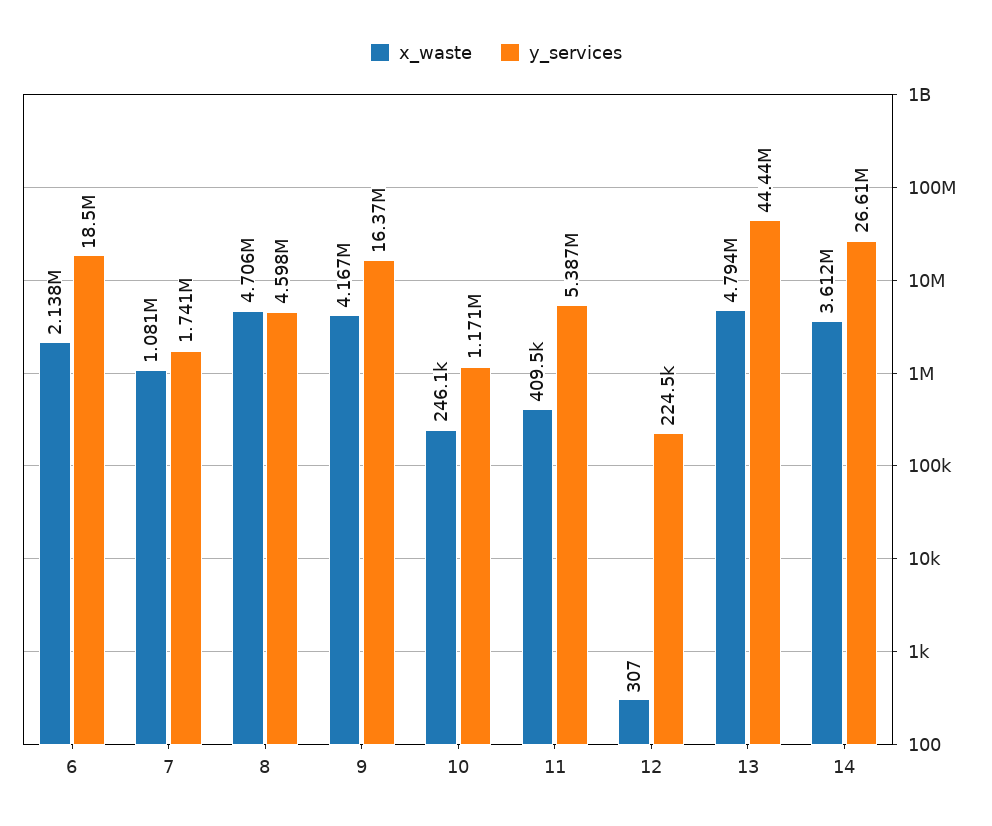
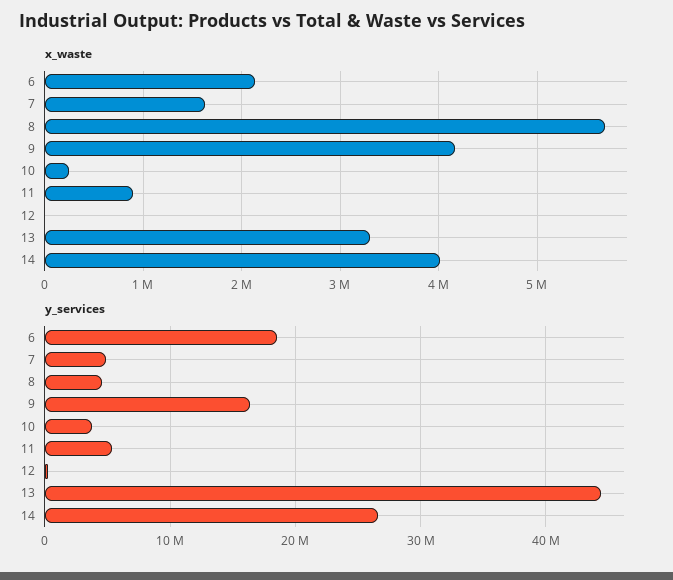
x_waste, 7: 1081000 -> 1600000
y_services, 7: 1741000 -> 5000000
x_waste, 8: 4706000 -> 5700000
y_services, 10: 1171000 -> 4000000
x_waste, 11: 409500 -> 900000
x_waste, 13: 4794000 -> 3300000
x_waste, 14: 3612000 -> 4000000

